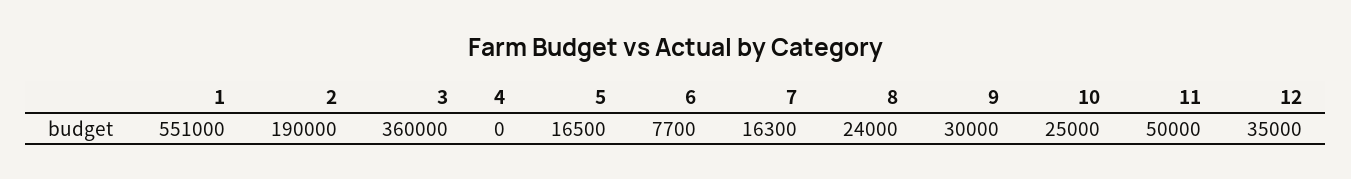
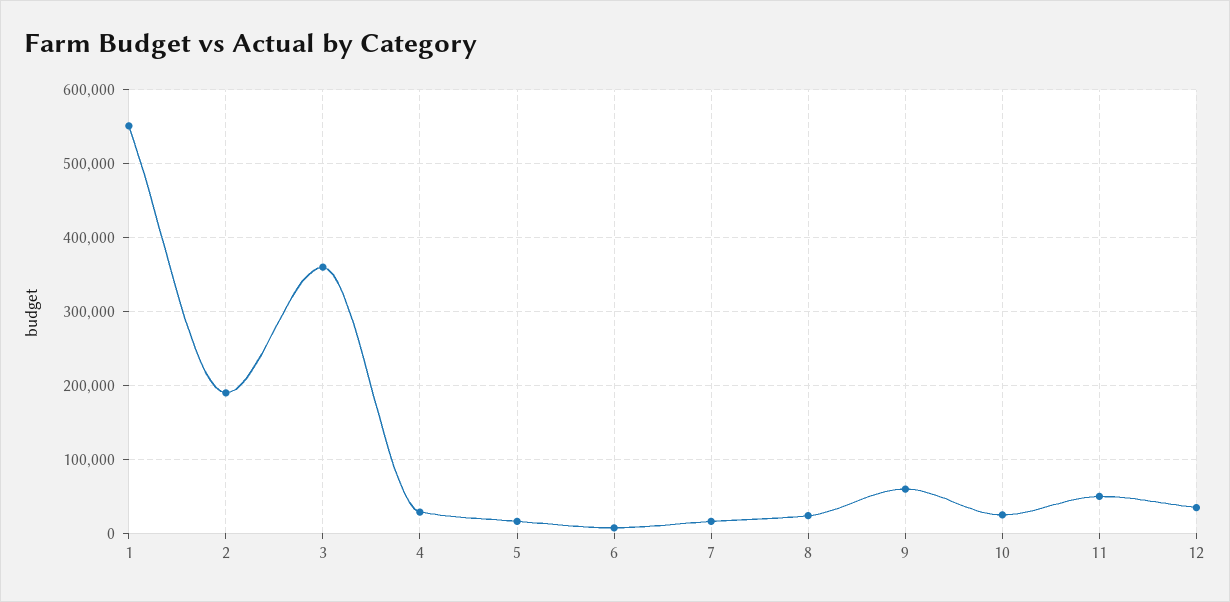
4: 0 -> 30000
9: 30000 -> 60000

